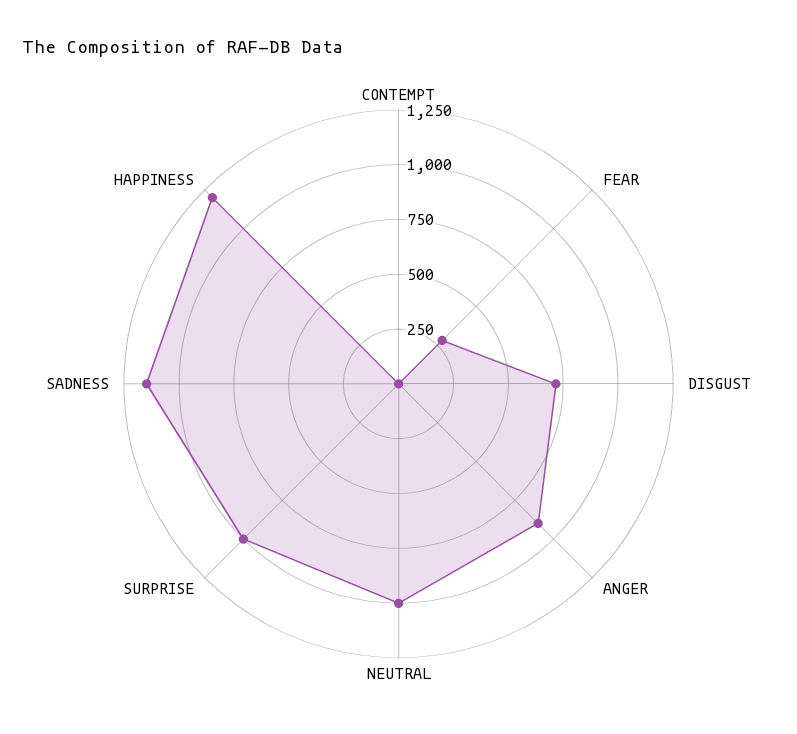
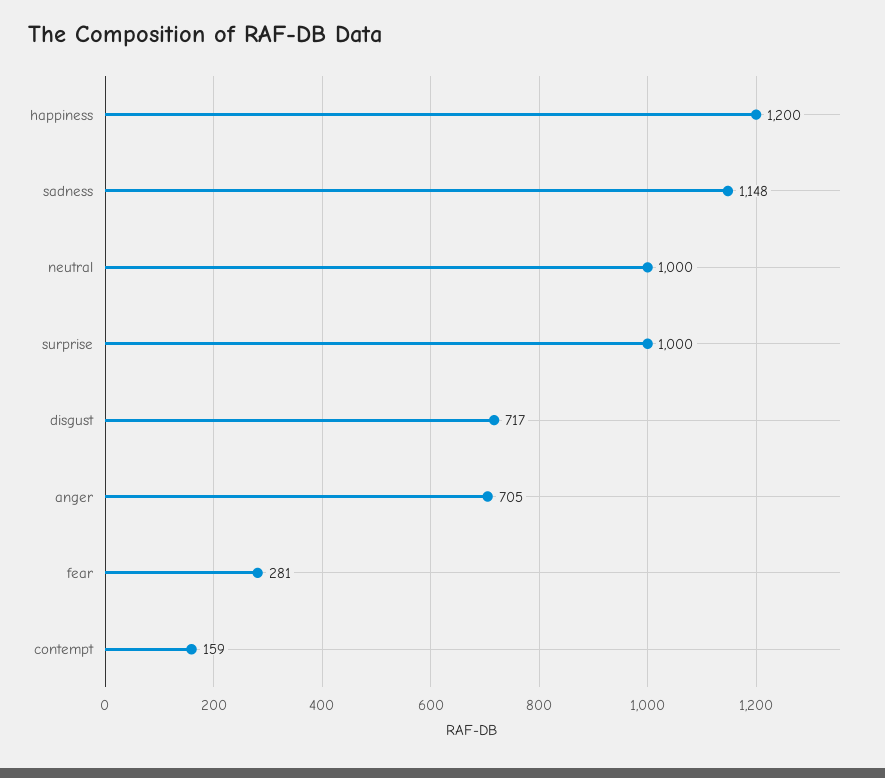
CONTEMPT: 0 -> 159
ANGER: 900 -> 705

